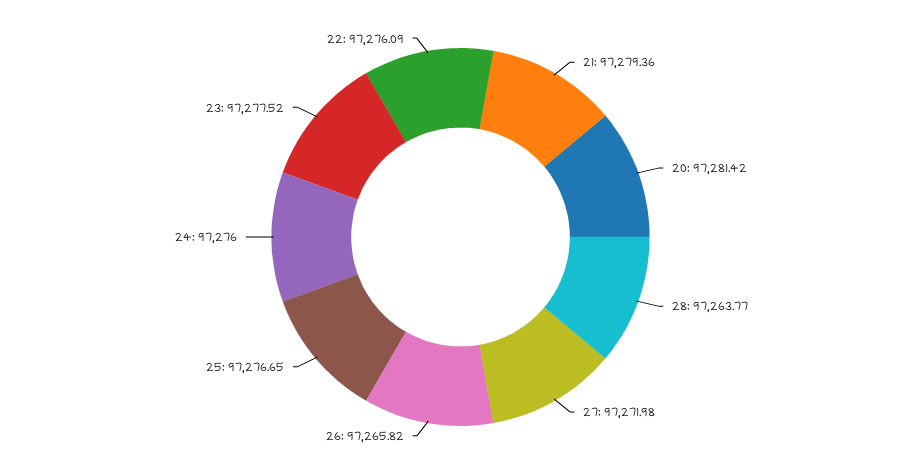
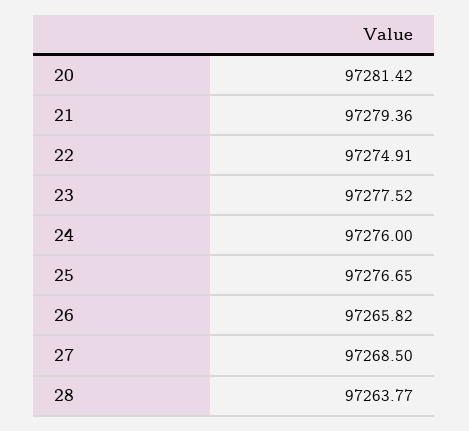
27: 97271.98 -> 97268.5
22: 97276.09 -> 97274.91

